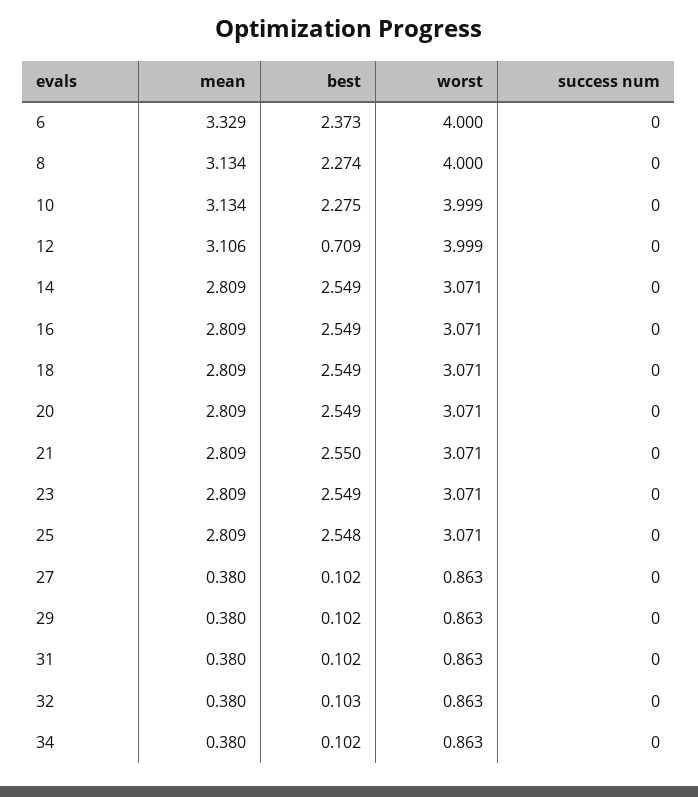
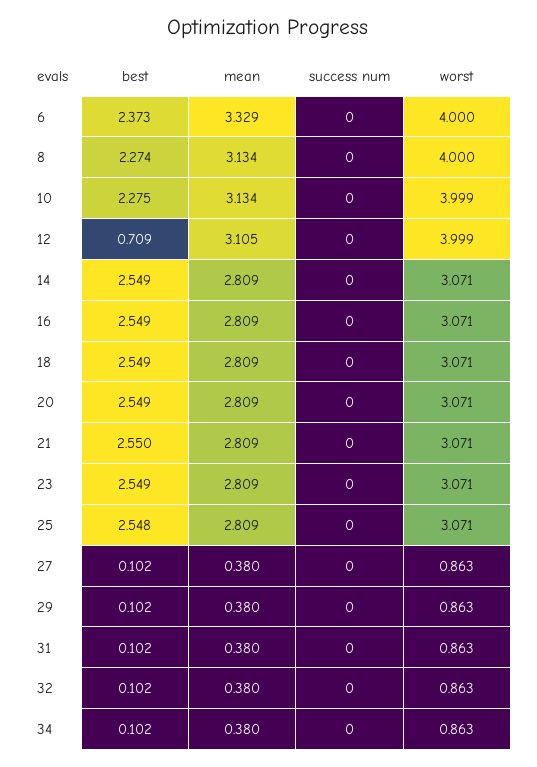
mean, 12: 3.106 -> 3.105
best, 32: 0.103 -> 0.102

